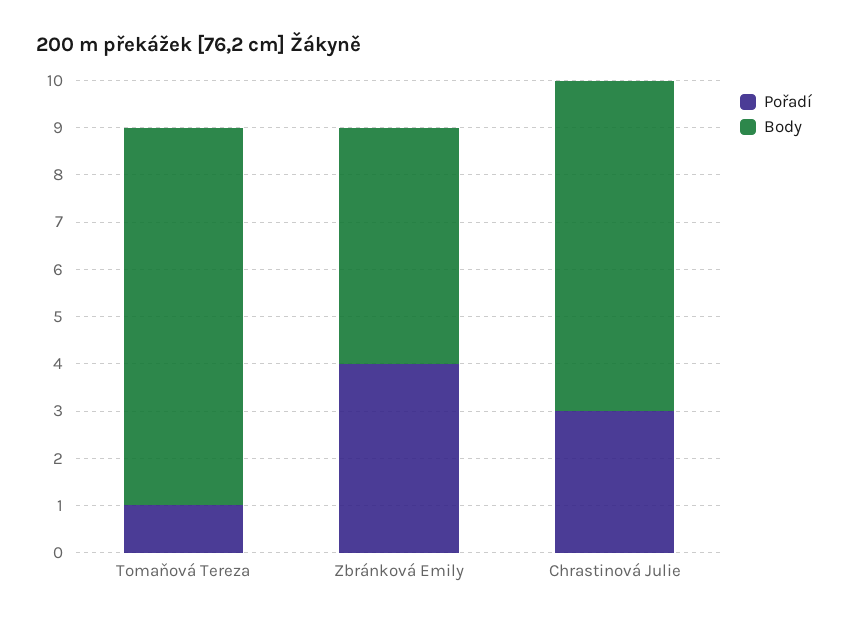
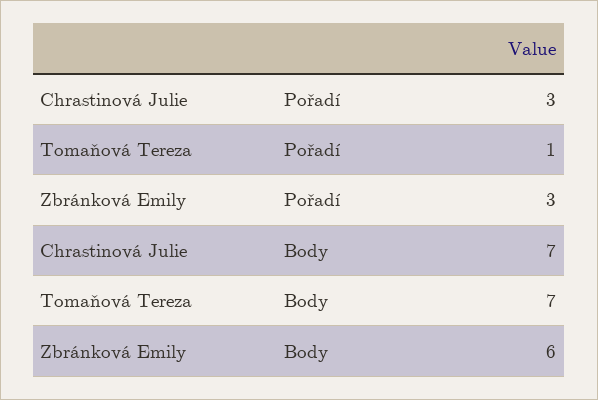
Body, Tomaňová Tereza: 8 -> 7
Pořadí, Zbránková Emily: 4 -> 3
Body, Zbránková Emily: 5 -> 6

